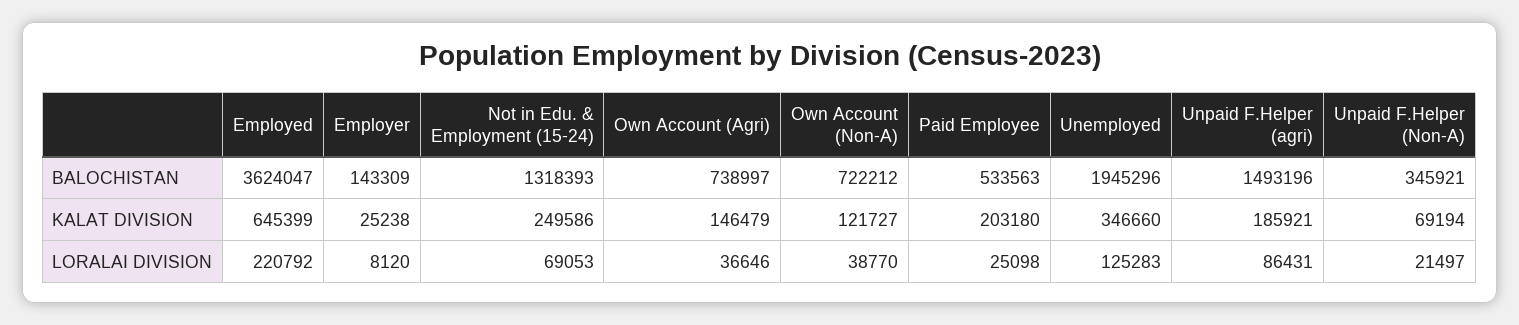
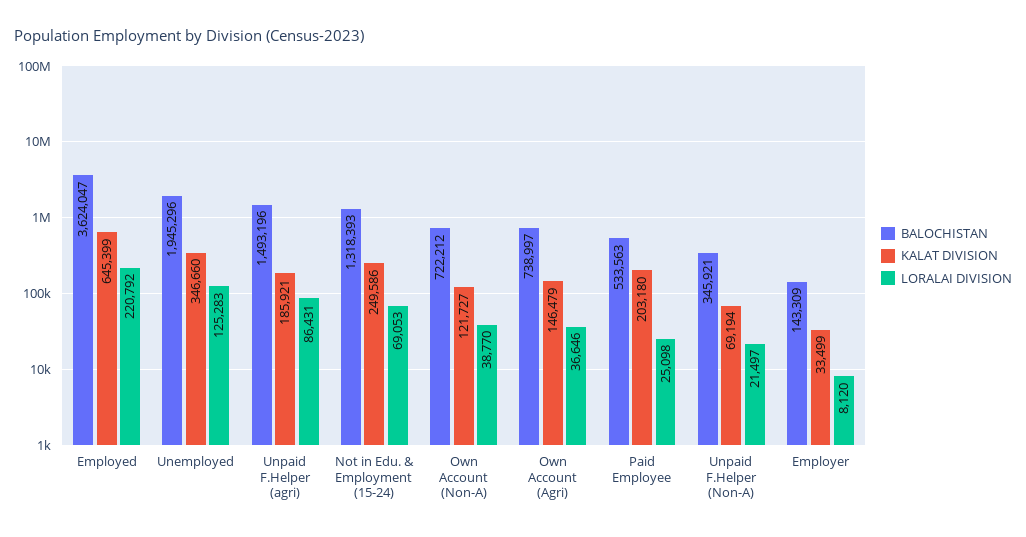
KALAT DIVISION, Employer: 25238 -> 33499

